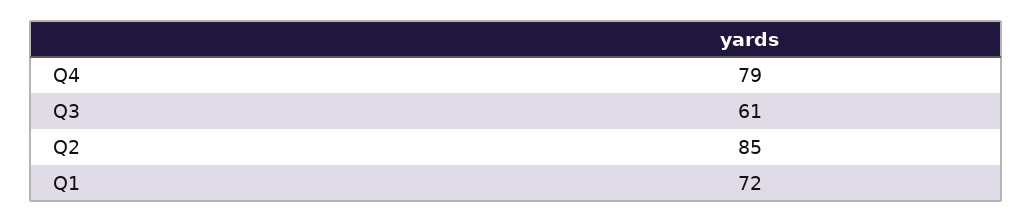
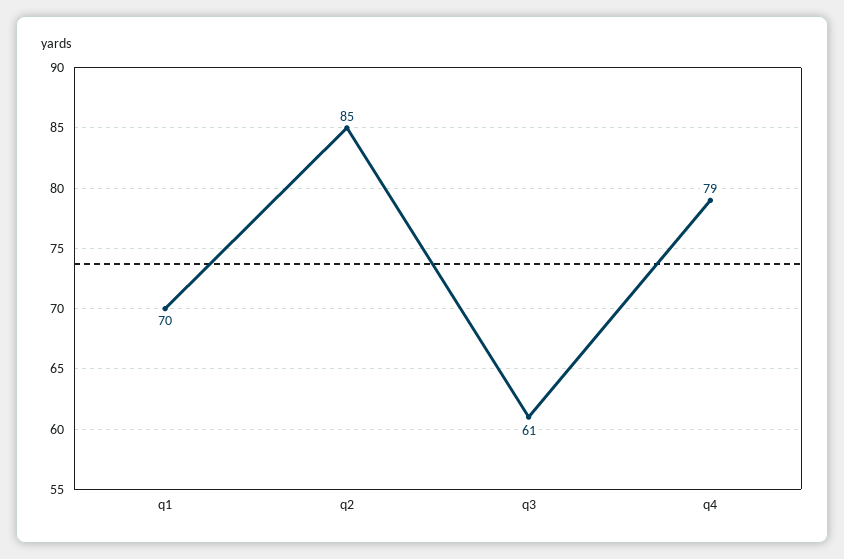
Q1: 72 -> 70

